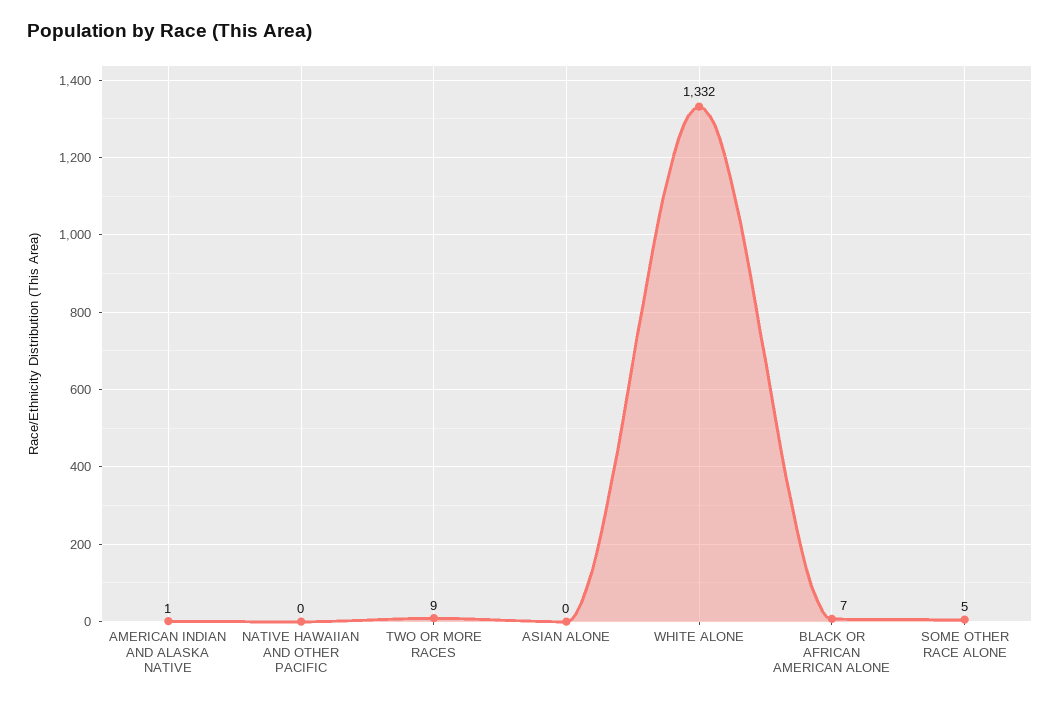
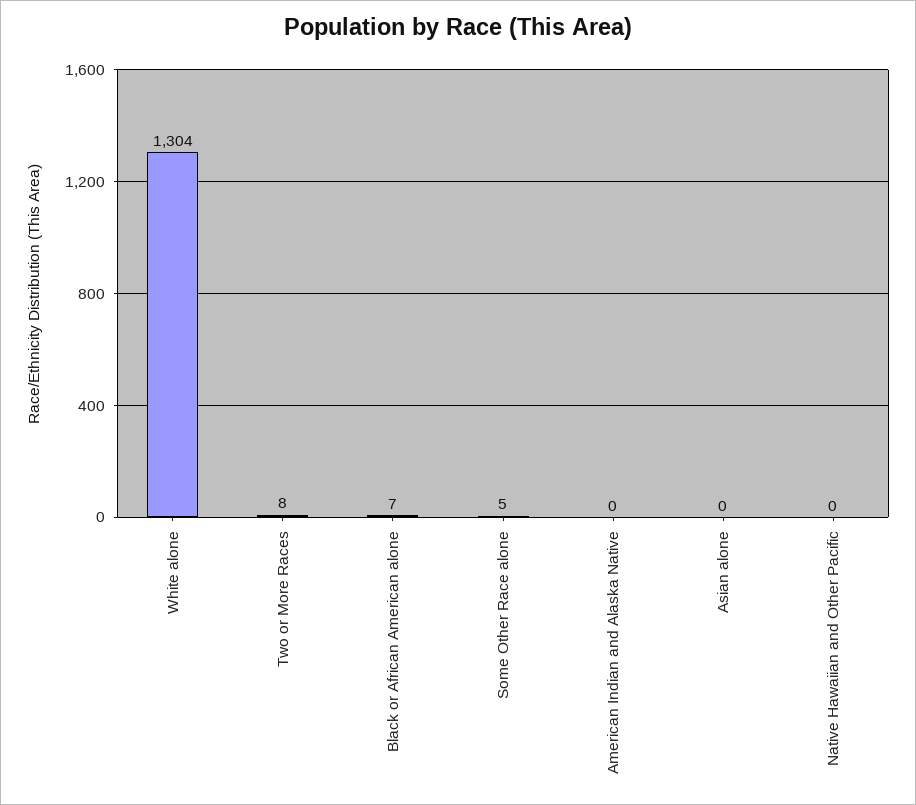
AMERICAN INDIAN AND ALASKA NATIVE: 1 -> 0
TWO OR MORE RACES: 9 -> 8
WHITE ALONE: 1332 -> 1304

